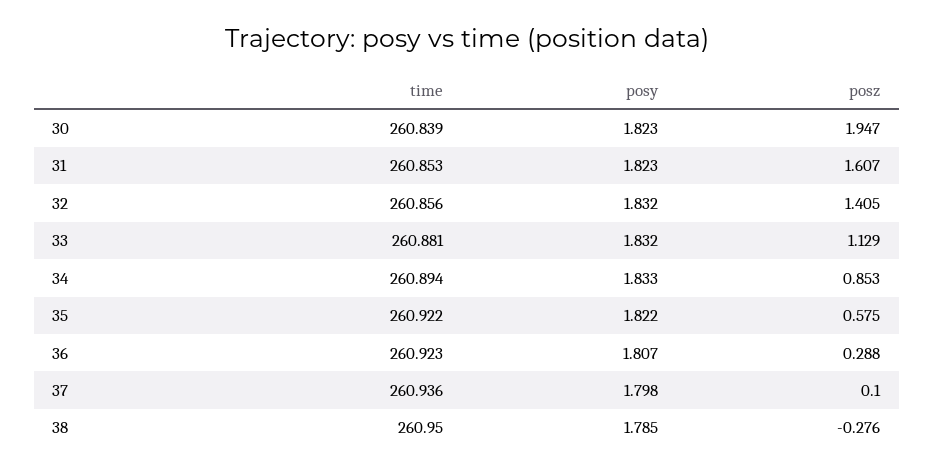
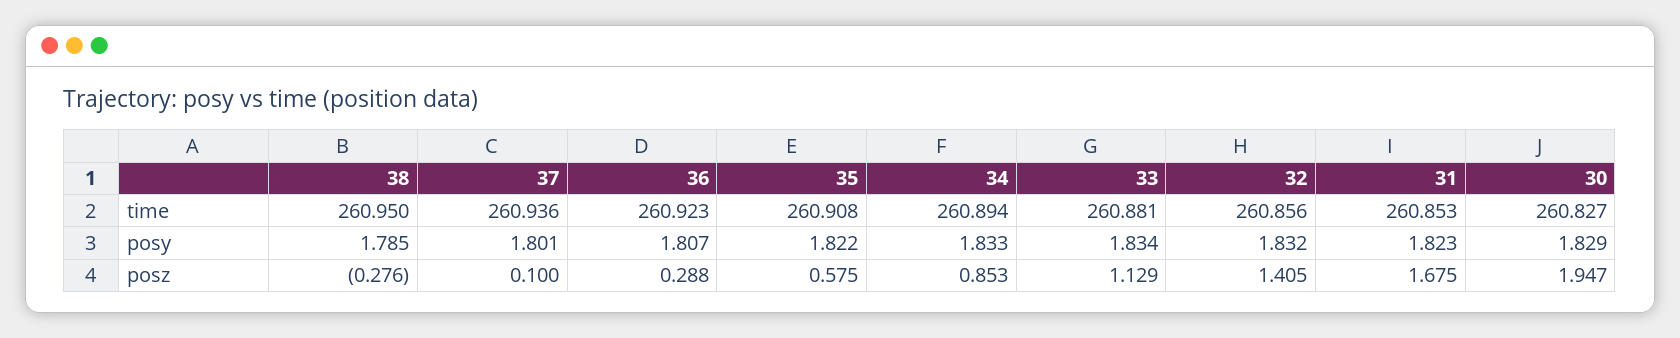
time, 30: 260.839 -> 260.827
posy, 30: 1.823 -> 1.829
posz, 31: 1.607 -> 1.675
posy, 33: 1.832 -> 1.834
time, 35: 260.922 -> 260.908
posy, 37: 1.798 -> 1.801

